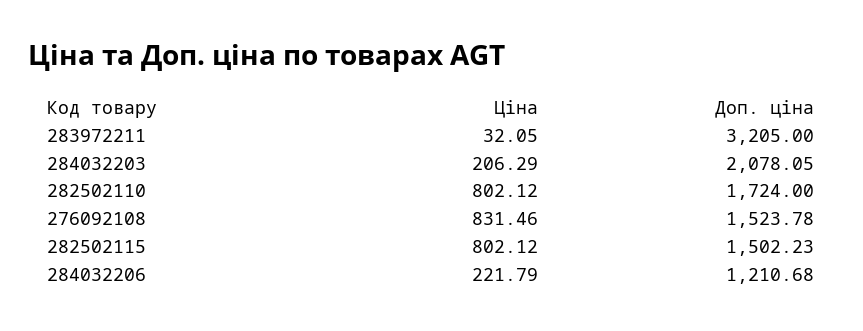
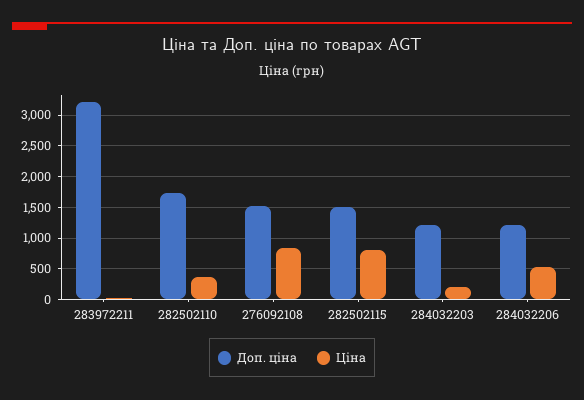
Доп. ціна, 284032203: 2078.05 -> 1200
Ціна, 282502110: 802.12 -> 400
Ціна, 284032206: 221.79 -> 500

